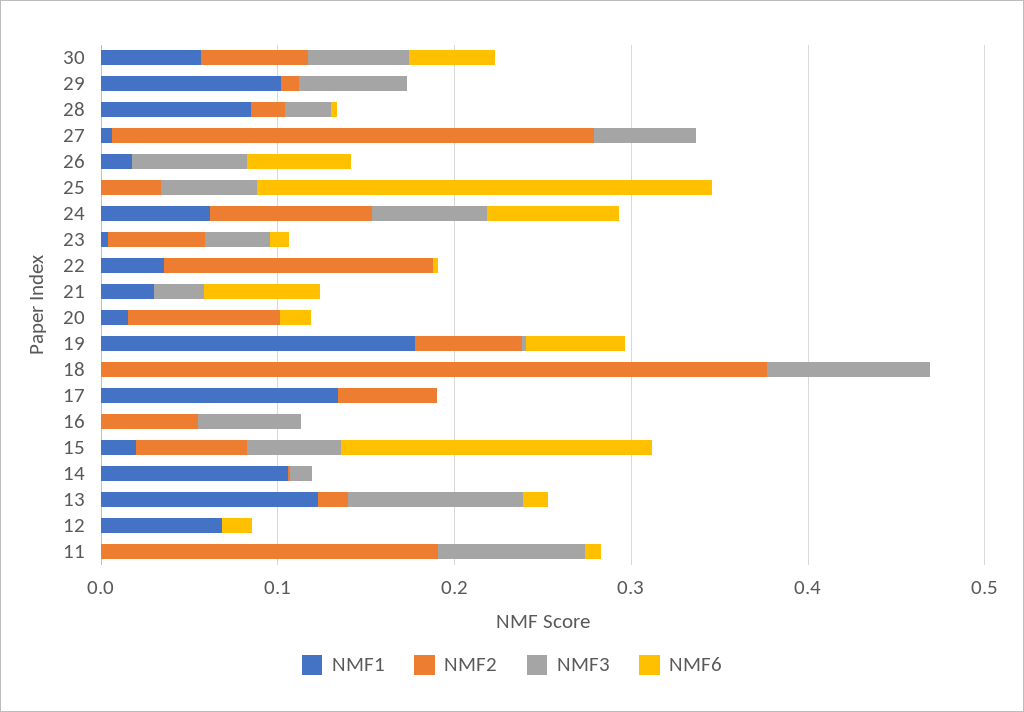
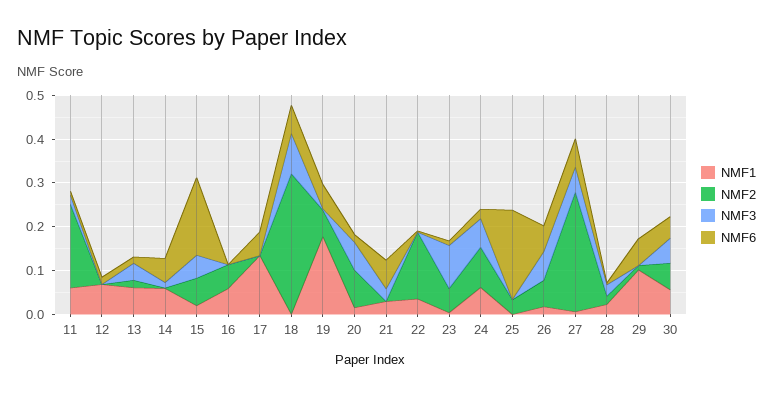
NMF3, 29: 0.06 -> 0
NMF6, 29: 0 -> 0.06
NMF1, 28: 0.08 -> 0.02
NMF6, 27: 0 -> 0.06
NMF2, 26: 0 -> 0.06
NMF3, 25: 0.06 -> 0
NMF6, 25: 0.26 -> 0.2
NMF6, 24: 0.08 -> 0.02
NMF3, 23: 0.04 -> 0.1
NMF3, 20: 0 -> 0.06
NMF2, 18: 0.38 -> 0.32
NMF6, 18: 0 -> 0.06
NMF2, 17: 0.06 -> 0
NMF6, 17: 0 -> 0.06
NMF1, 16: 0 -> 0.06
NMF3, 16: 0.06 -> 0
NMF1, 14: 0.1 -> 0.06
NMF6, 14: 0 -> 0.06
NMF1, 13: 0.12 -> 0.06
NMF3, 13: 0.1 -> 0.04
NMF1, 11: 0 -> 0.06
NMF3, 11: 0.08 -> 0.02

